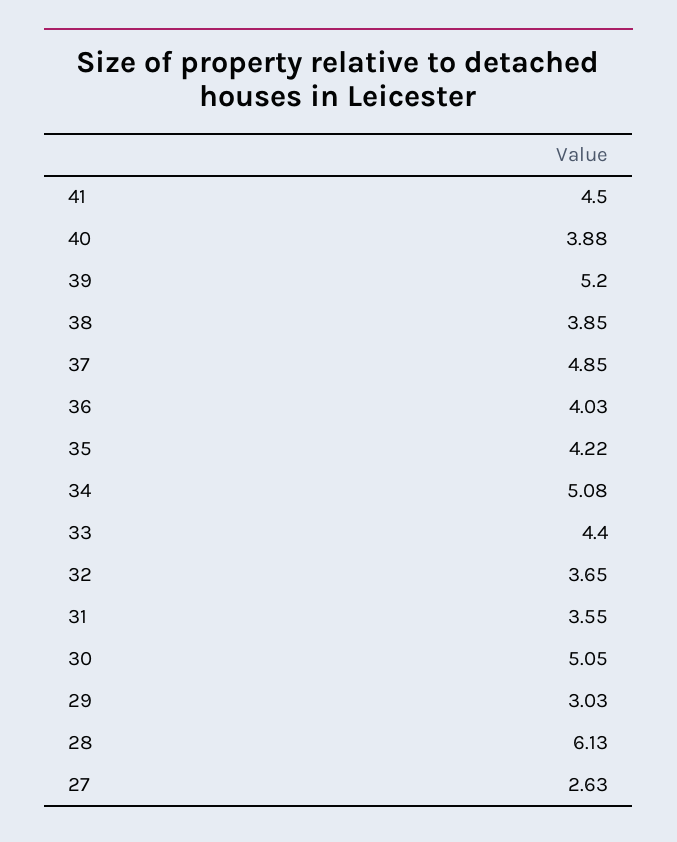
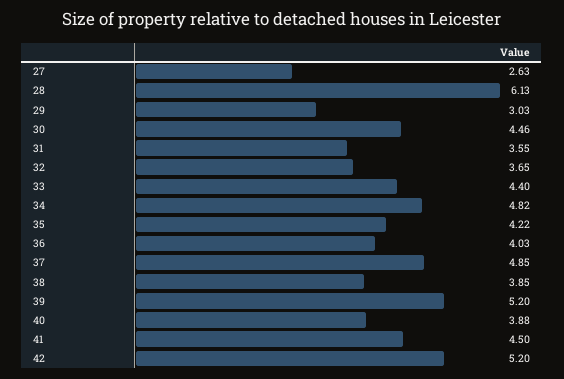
34: 5.08 -> 4.82
30: 5.05 -> 4.46
42: none -> 5.2

